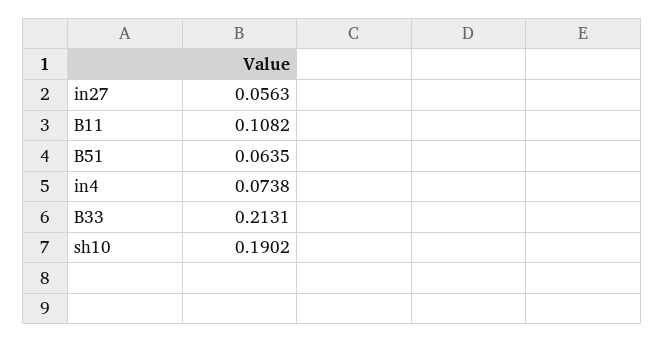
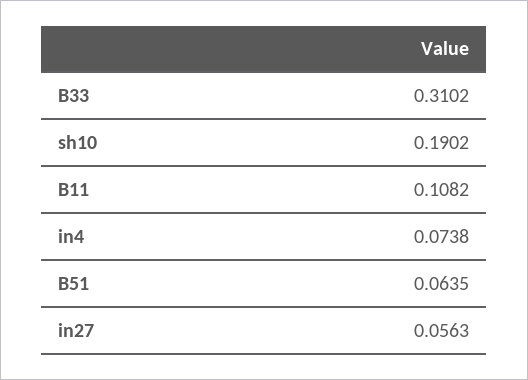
B33: 0.2131 -> 0.3102

